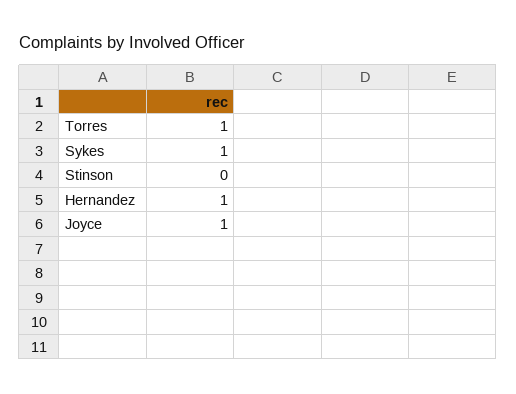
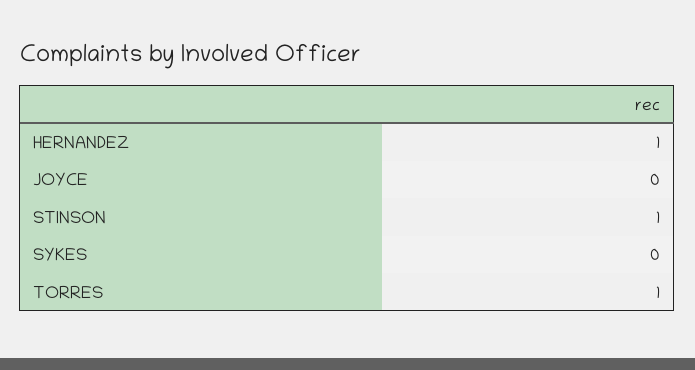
Sykes: 1 -> 0
Stinson: 0 -> 1
Joyce: 1 -> 0

